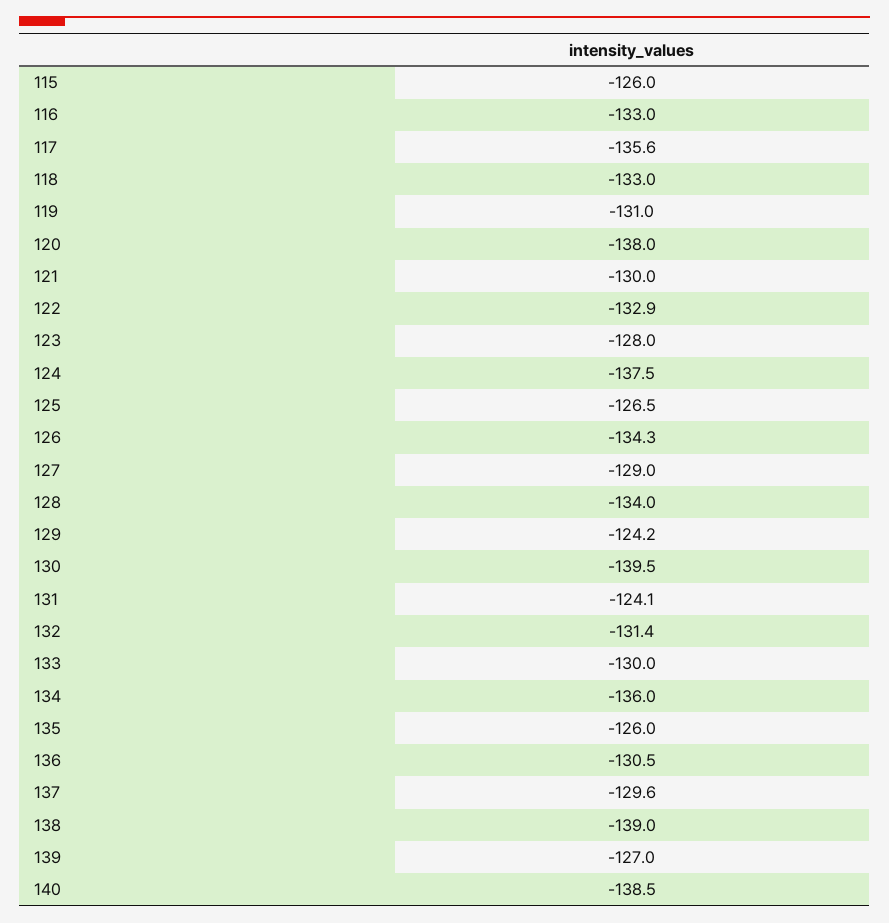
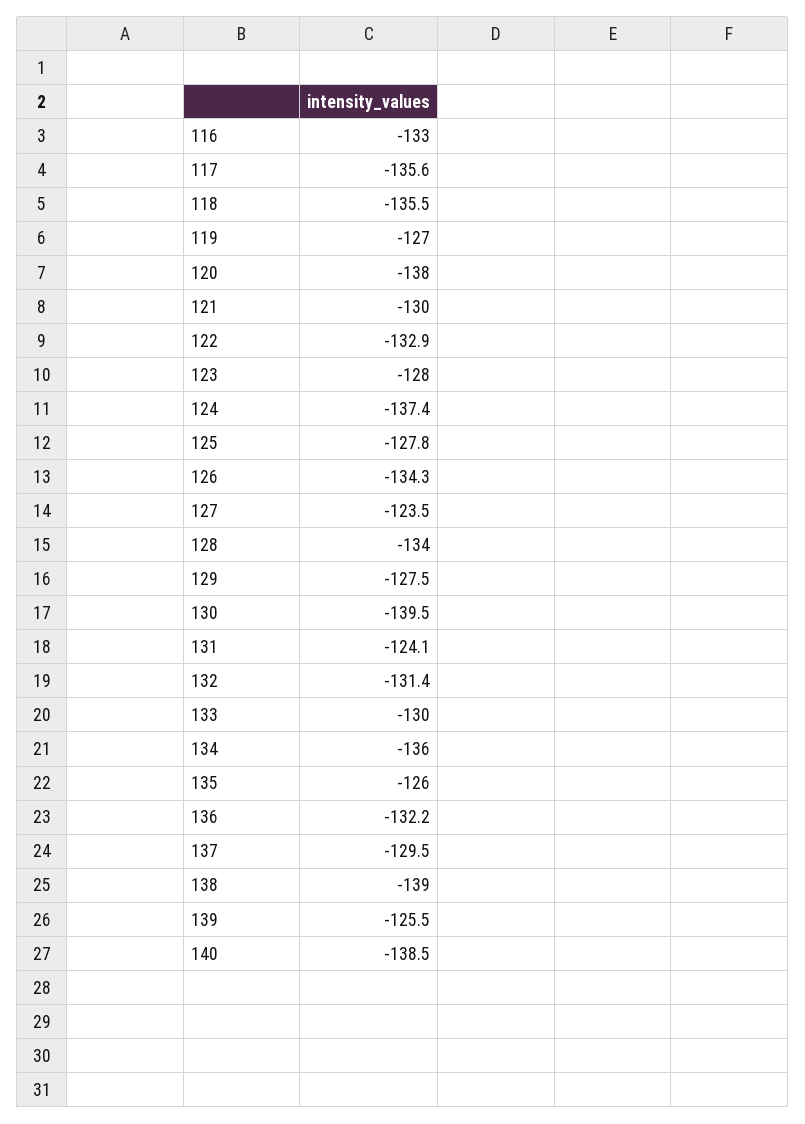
115: -126 -> none
118: -133 -> -135.5
119: -131 -> -127
124: -137.5 -> -137.4
125: -126.5 -> -127.8
127: -129 -> -123.5
129: -124.2 -> -127.5
136: -130.5 -> -132.2
137: -129.6 -> -129.5
139: -127 -> -125.5

